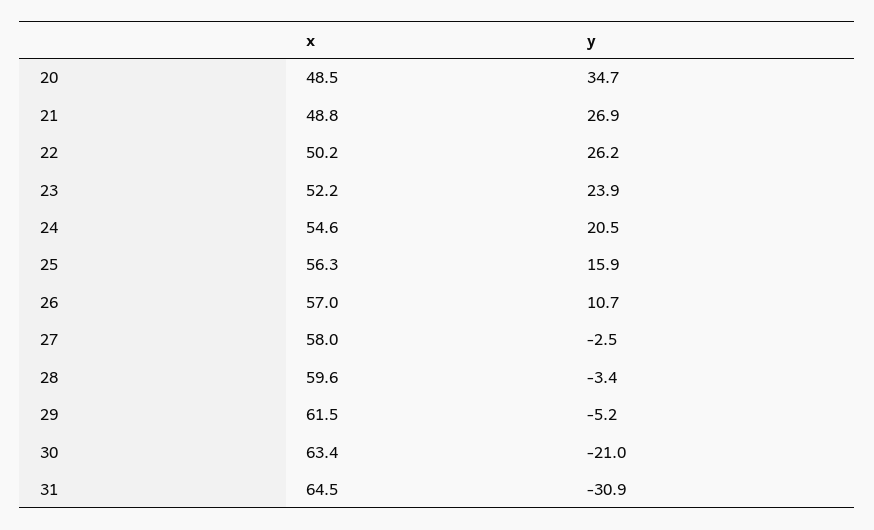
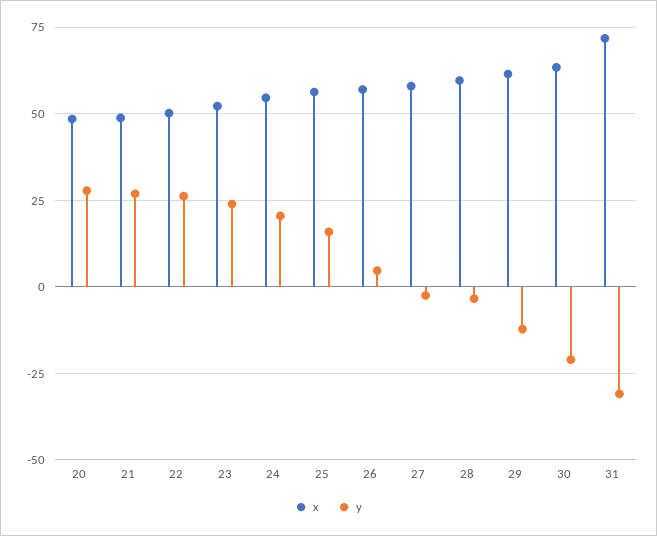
y, 20: 34.7 -> 27.5
y, 26: 10.7 -> 5
y, 29: -5.2 -> -12.5
x, 31: 64.5 -> 72.5

